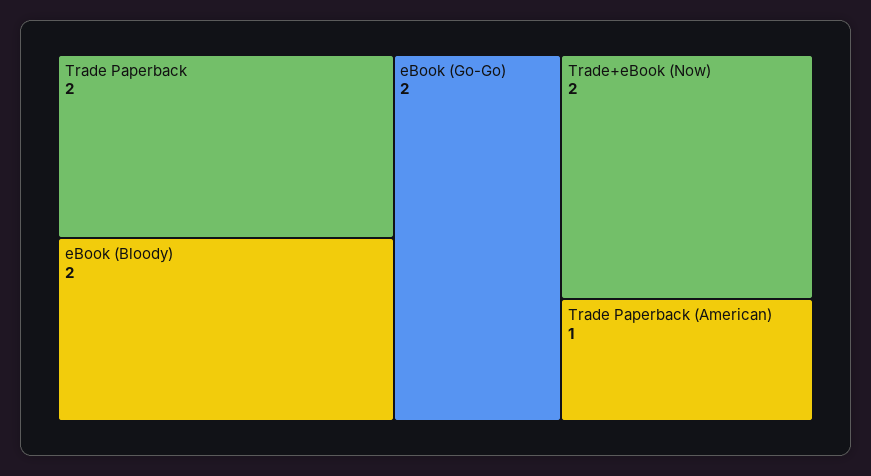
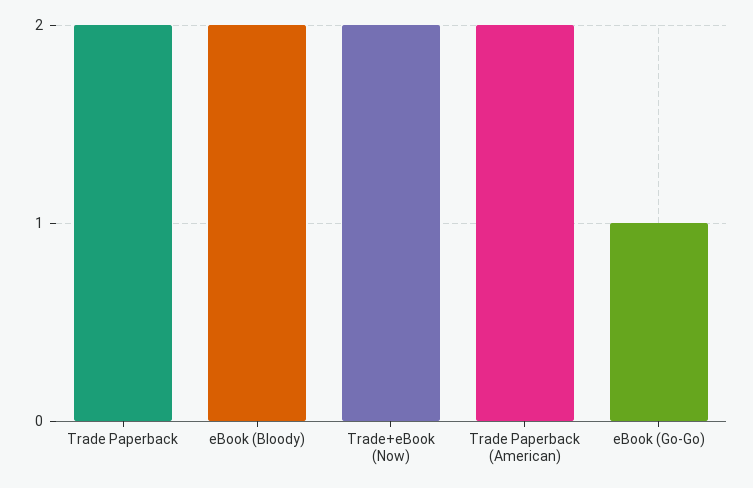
eBook (Go-Go): 2 -> 1
Trade Paperback (American): 1 -> 2

